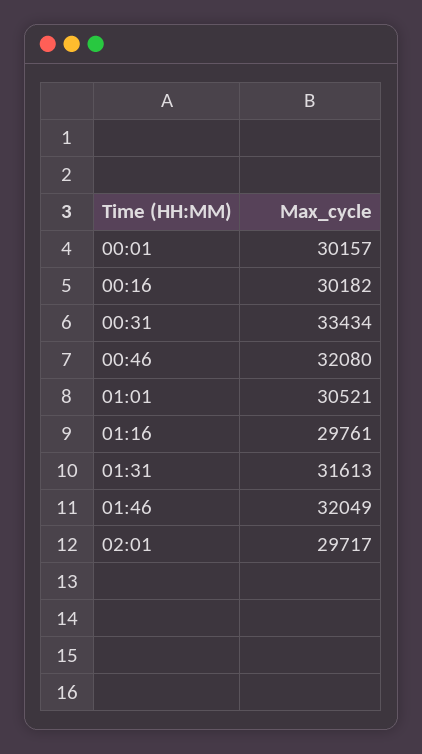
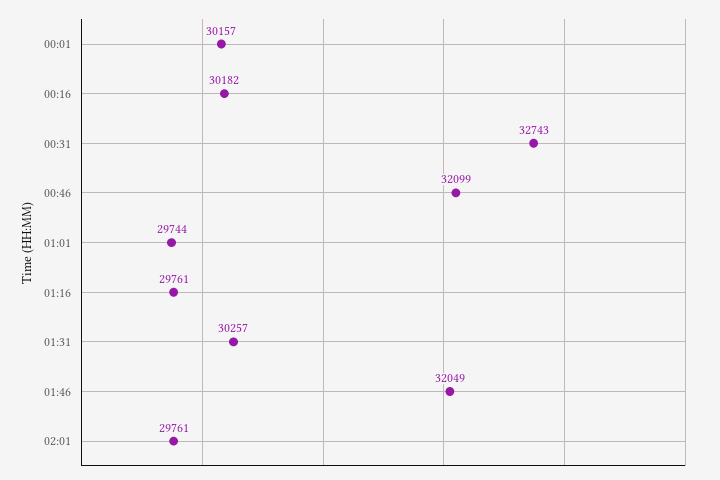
00:31: 33434 -> 32743
00:46: 32080 -> 32099
01:01: 30521 -> 29744
01:31: 31613 -> 30257
02:01: 29717 -> 29761

